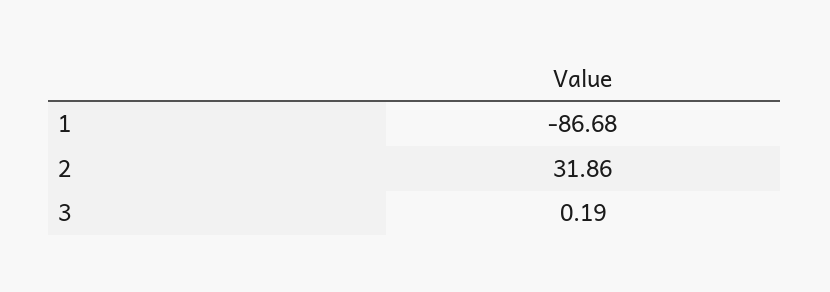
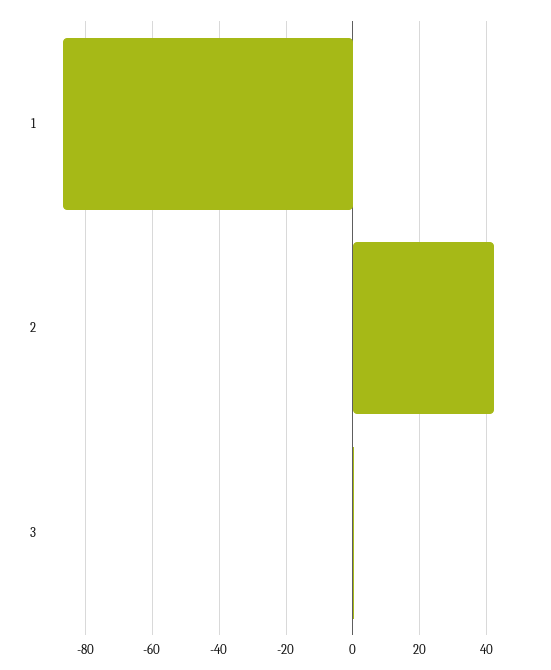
2: 31.86 -> 42

